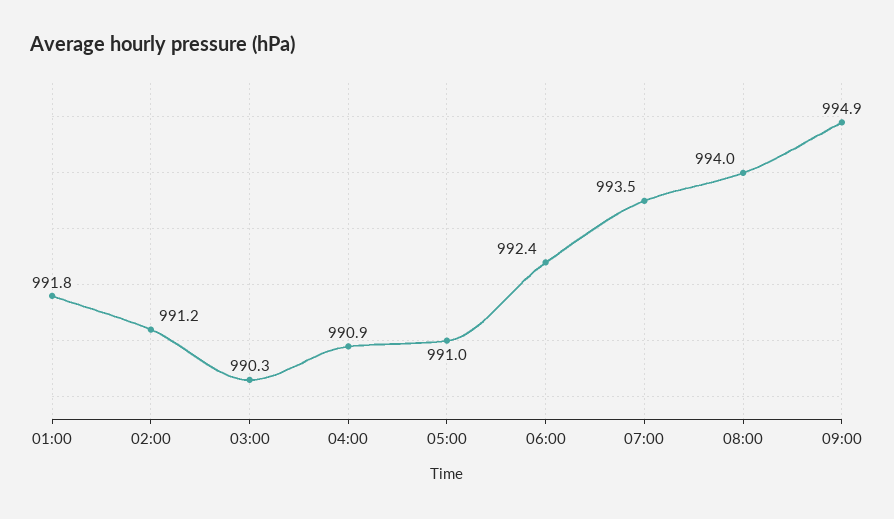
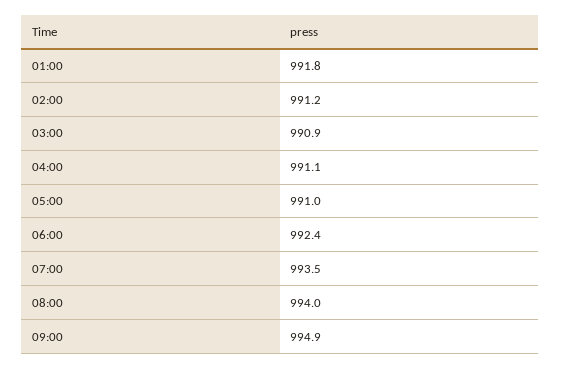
03:00: 990.3 -> 990.9
04:00: 990.9 -> 991.1

